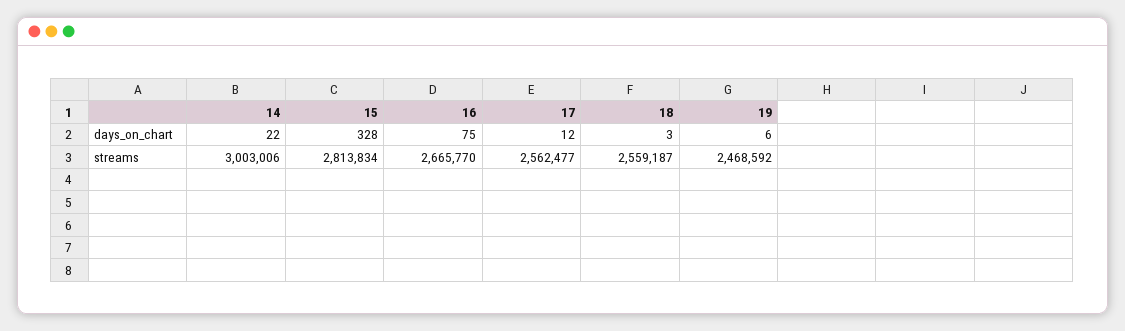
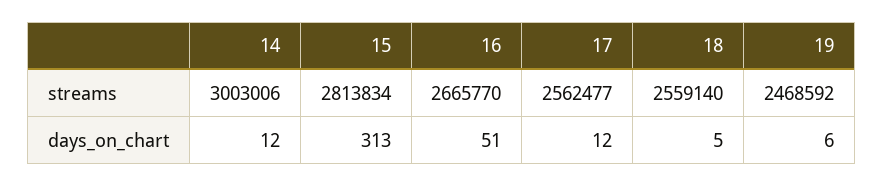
14, days_on_chart: 22 -> 12
15, days_on_chart: 328 -> 313
16, days_on_chart: 75 -> 51
18, days_on_chart: 3 -> 5
18, streams: 2559187 -> 2559140

